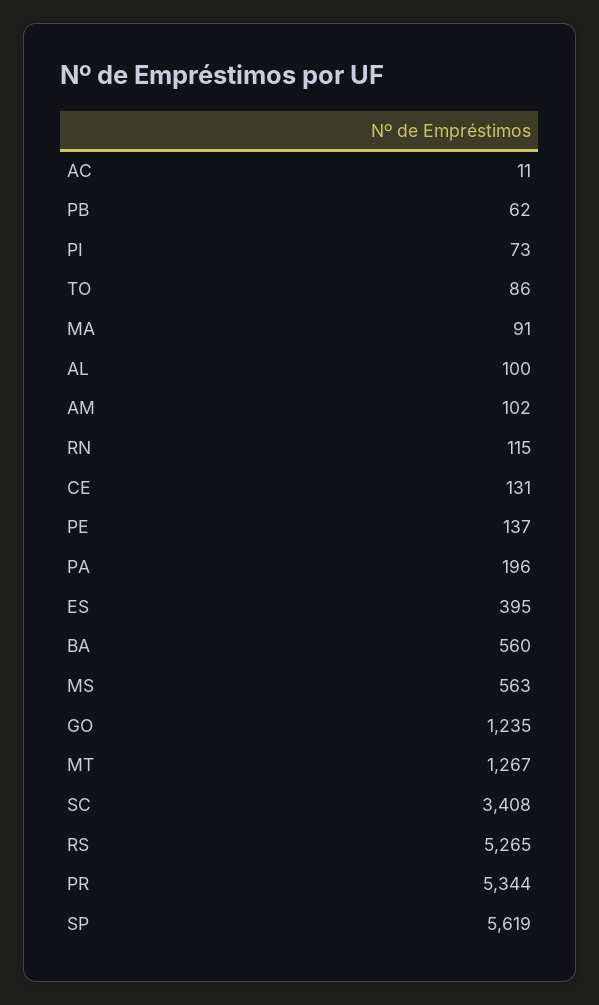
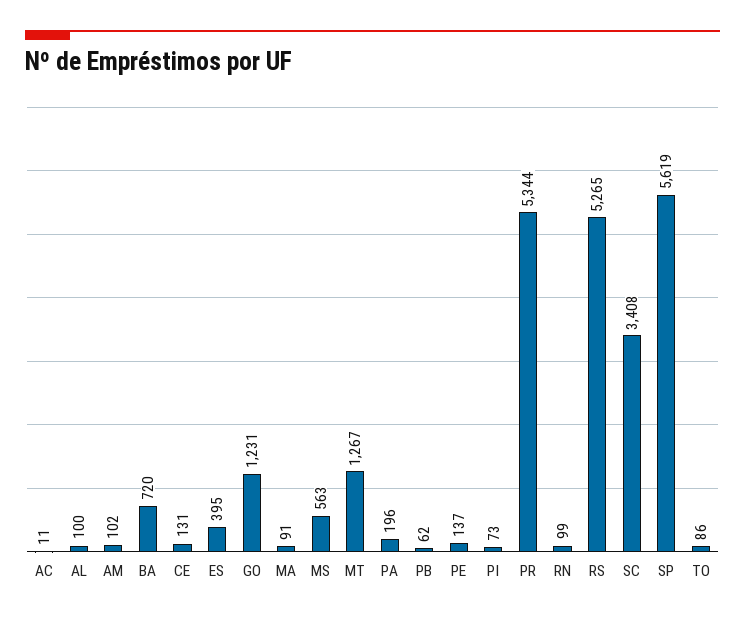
RN: 115 -> 99
BA: 560 -> 720
GO: 1235 -> 1231

